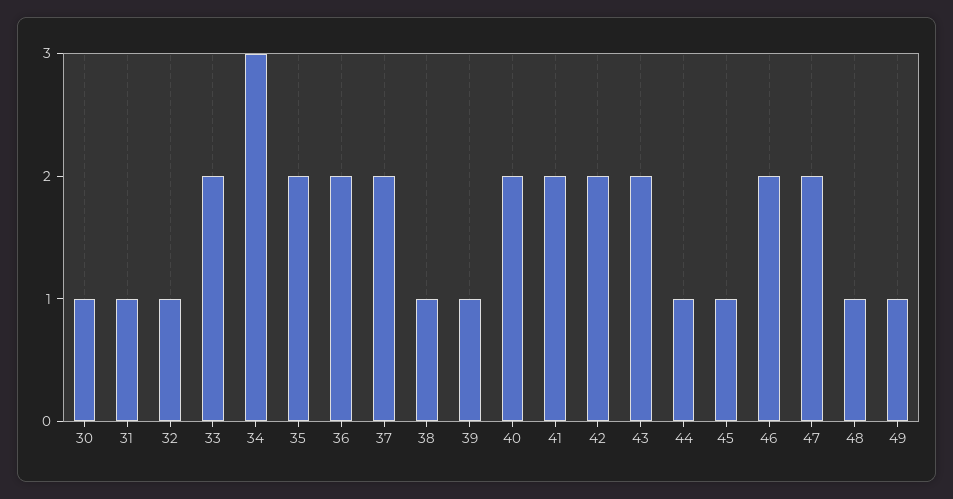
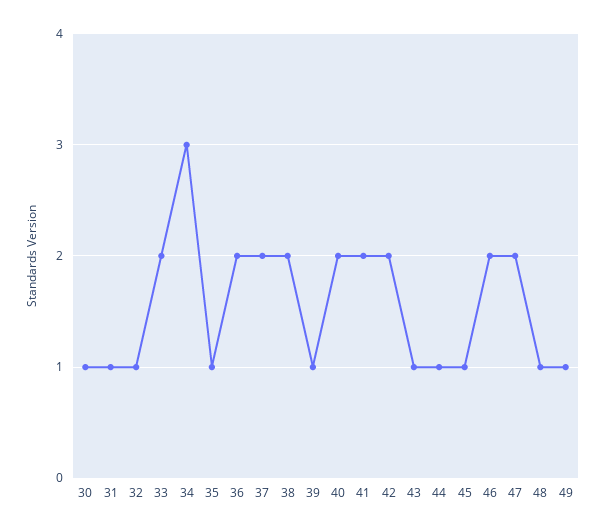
35: 2 -> 1
38: 1 -> 2
43: 2 -> 1

